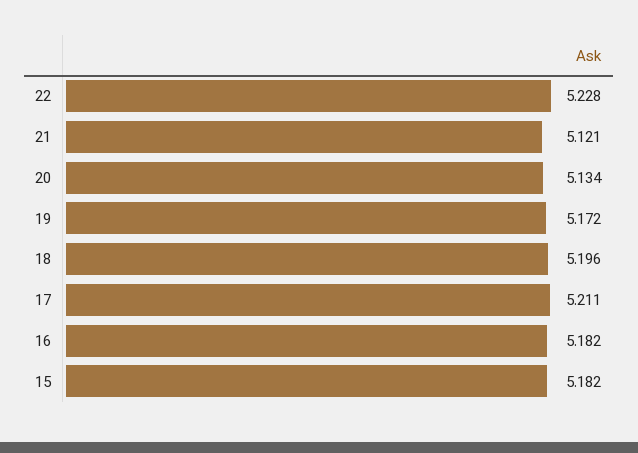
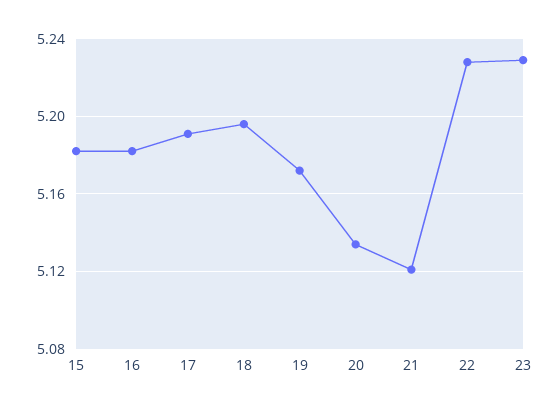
17: 5.211 -> 5.19
23: none -> 5.23

